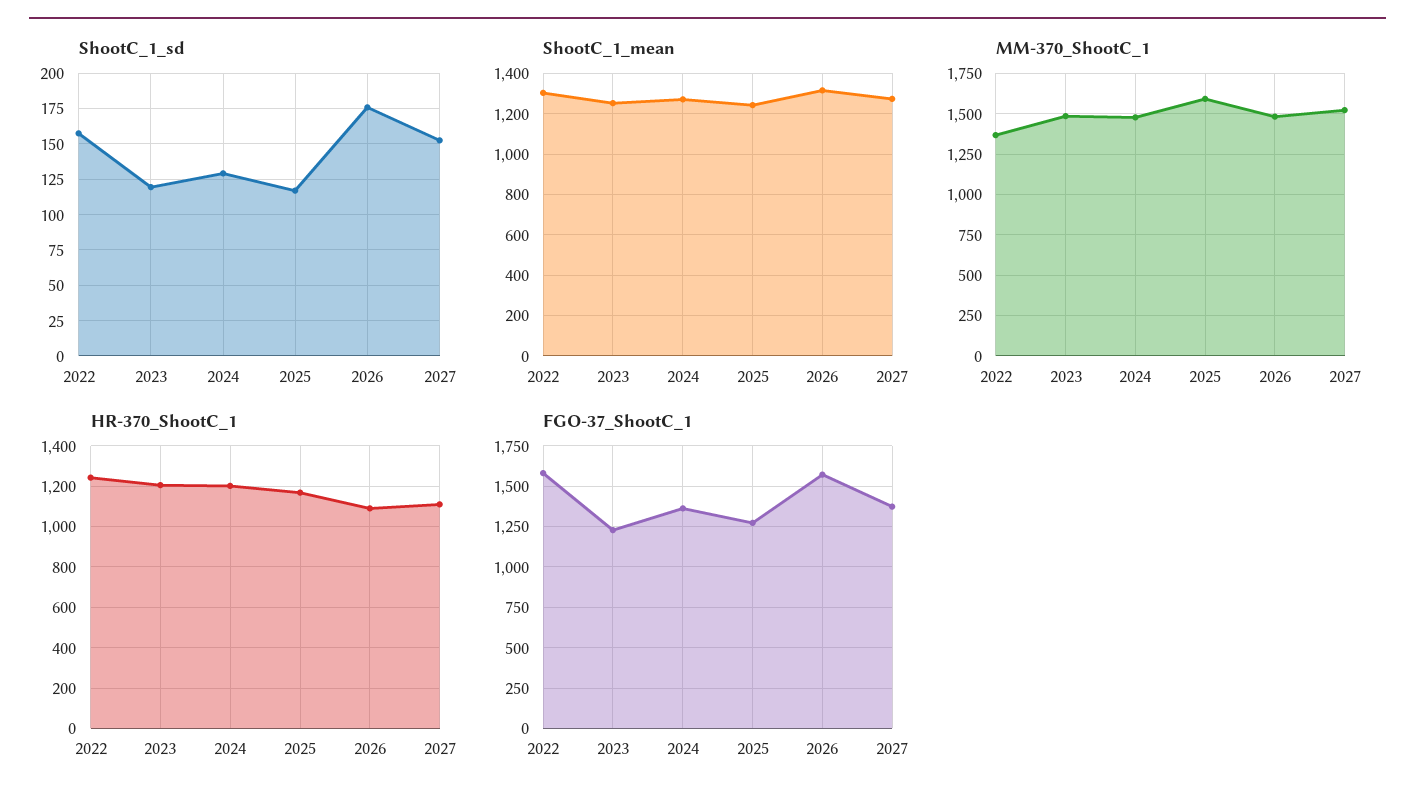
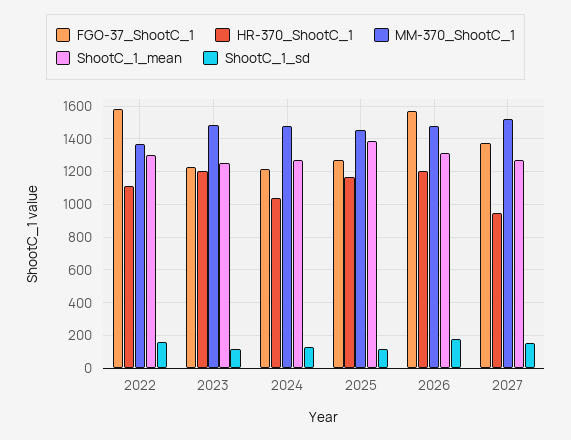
ShootC_1_mean, 2025: 1250 -> 1400
MM-370_ShootC_1, 2025: 1600 -> 1450
HR-370_ShootC_1, 2022: 1250 -> 1100
HR-370_ShootC_1, 2024: 1200 -> 1050
HR-370_ShootC_1, 2026: 1100 -> 1200
HR-370_ShootC_1, 2027: 1100 -> 950
FGO-37_ShootC_1, 2024: 1350 -> 1200

